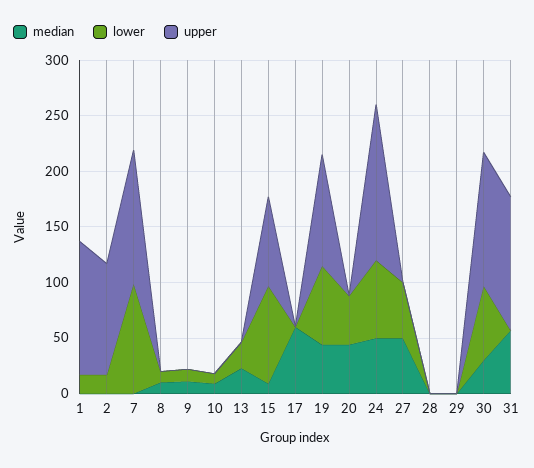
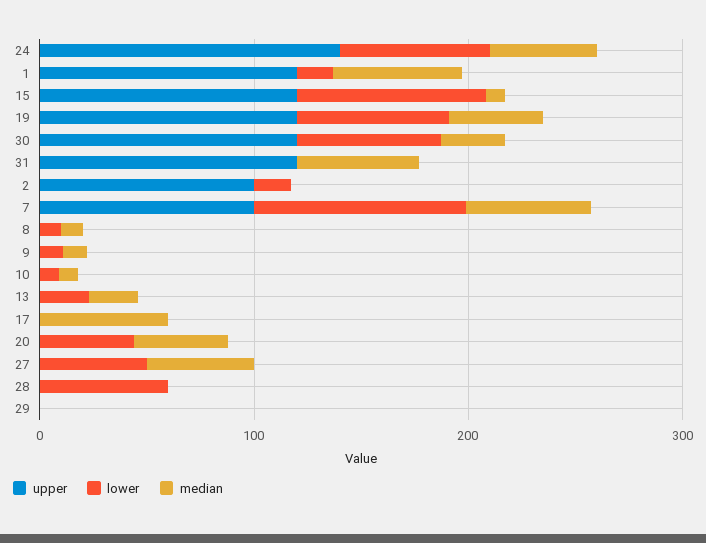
median, 1: 0 -> 60
median, 7: 0 -> 60
upper, 7: 120 -> 100
upper, 15: 80 -> 120
upper, 19: 100 -> 120
lower, 28: 0 -> 60

